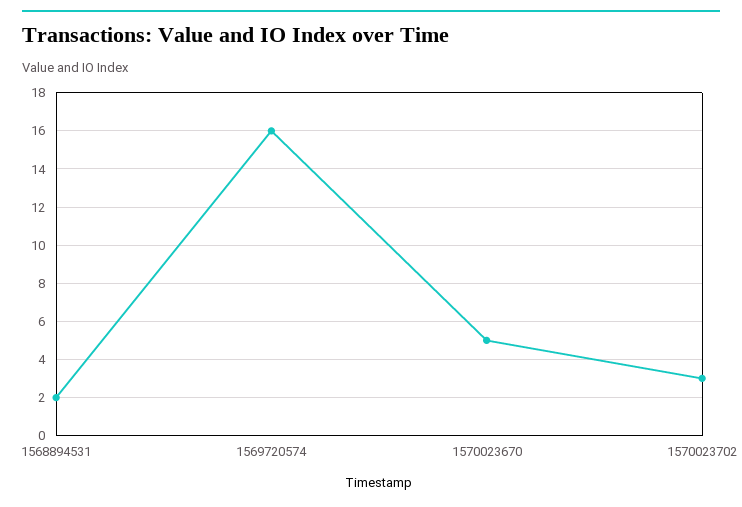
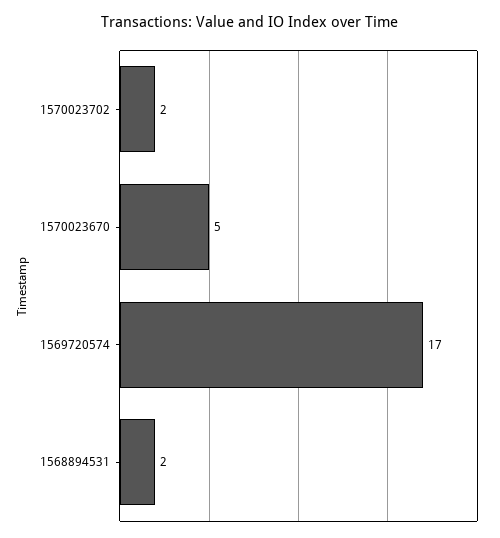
1569720574: 16 -> 17
1570023702: 3 -> 2

